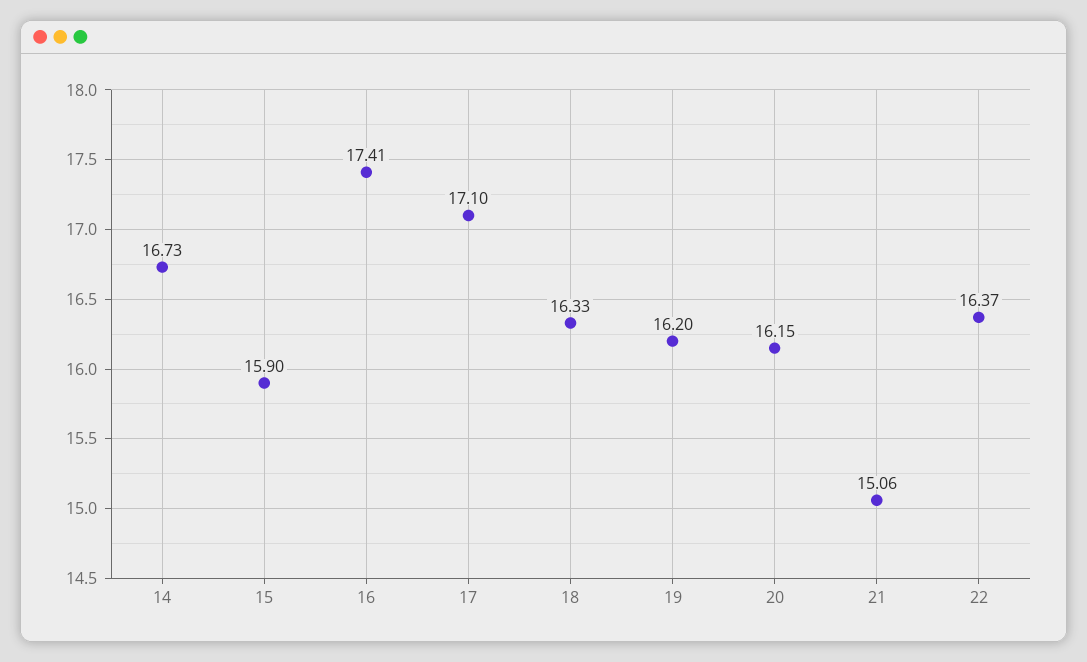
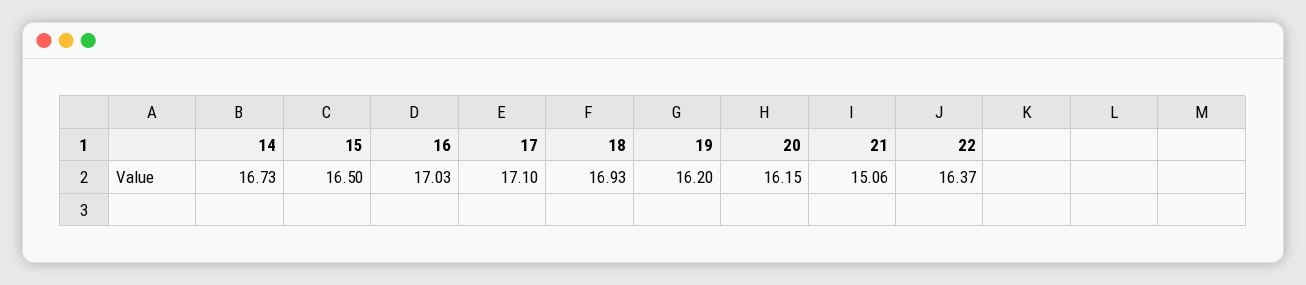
15: 15.9 -> 16.5
16: 17.41 -> 17.03
18: 16.33 -> 16.93

